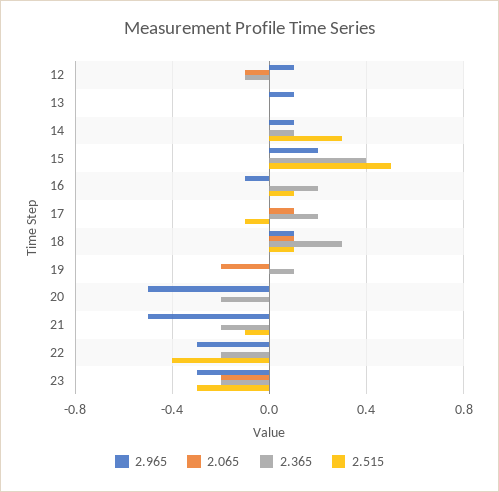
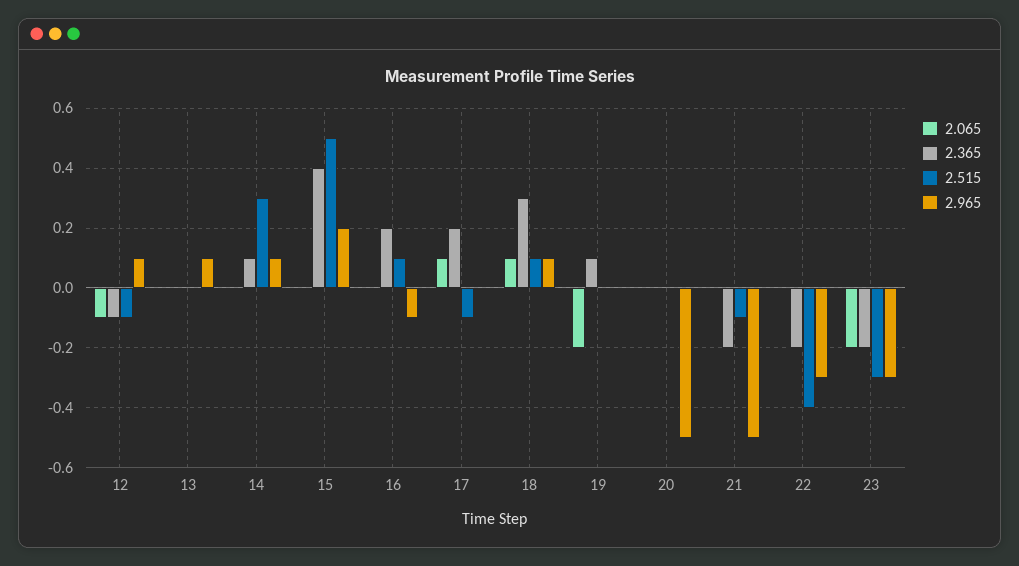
2.515, 12: 0 -> -0.1
2.365, 20: -0.2 -> 0

